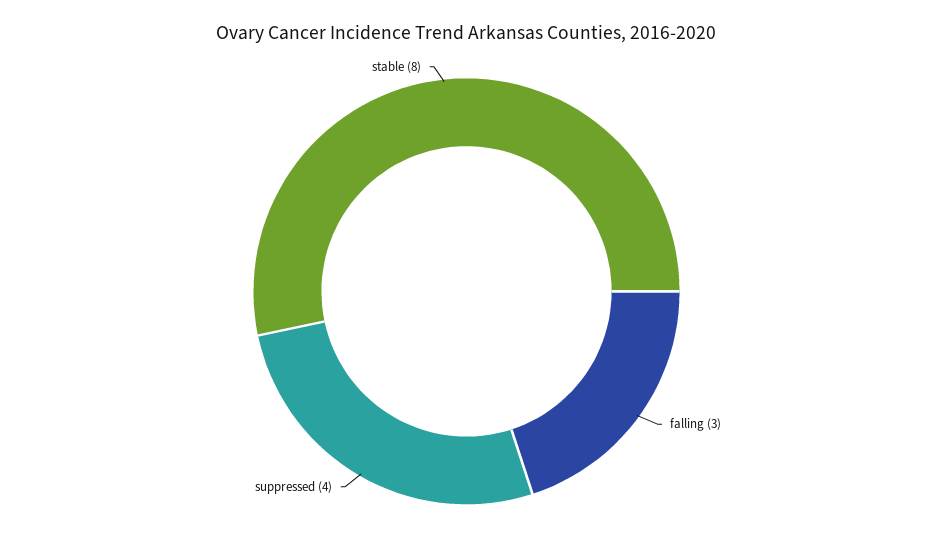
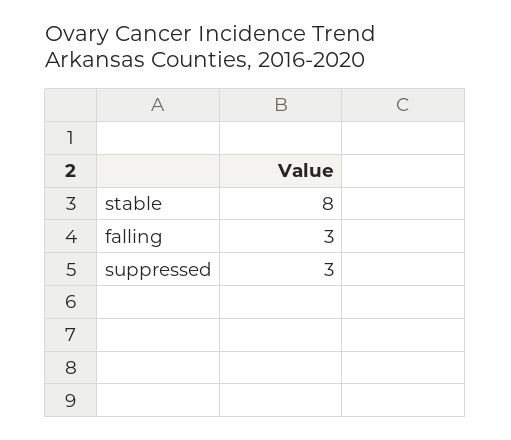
suppressed: 4 -> 3

